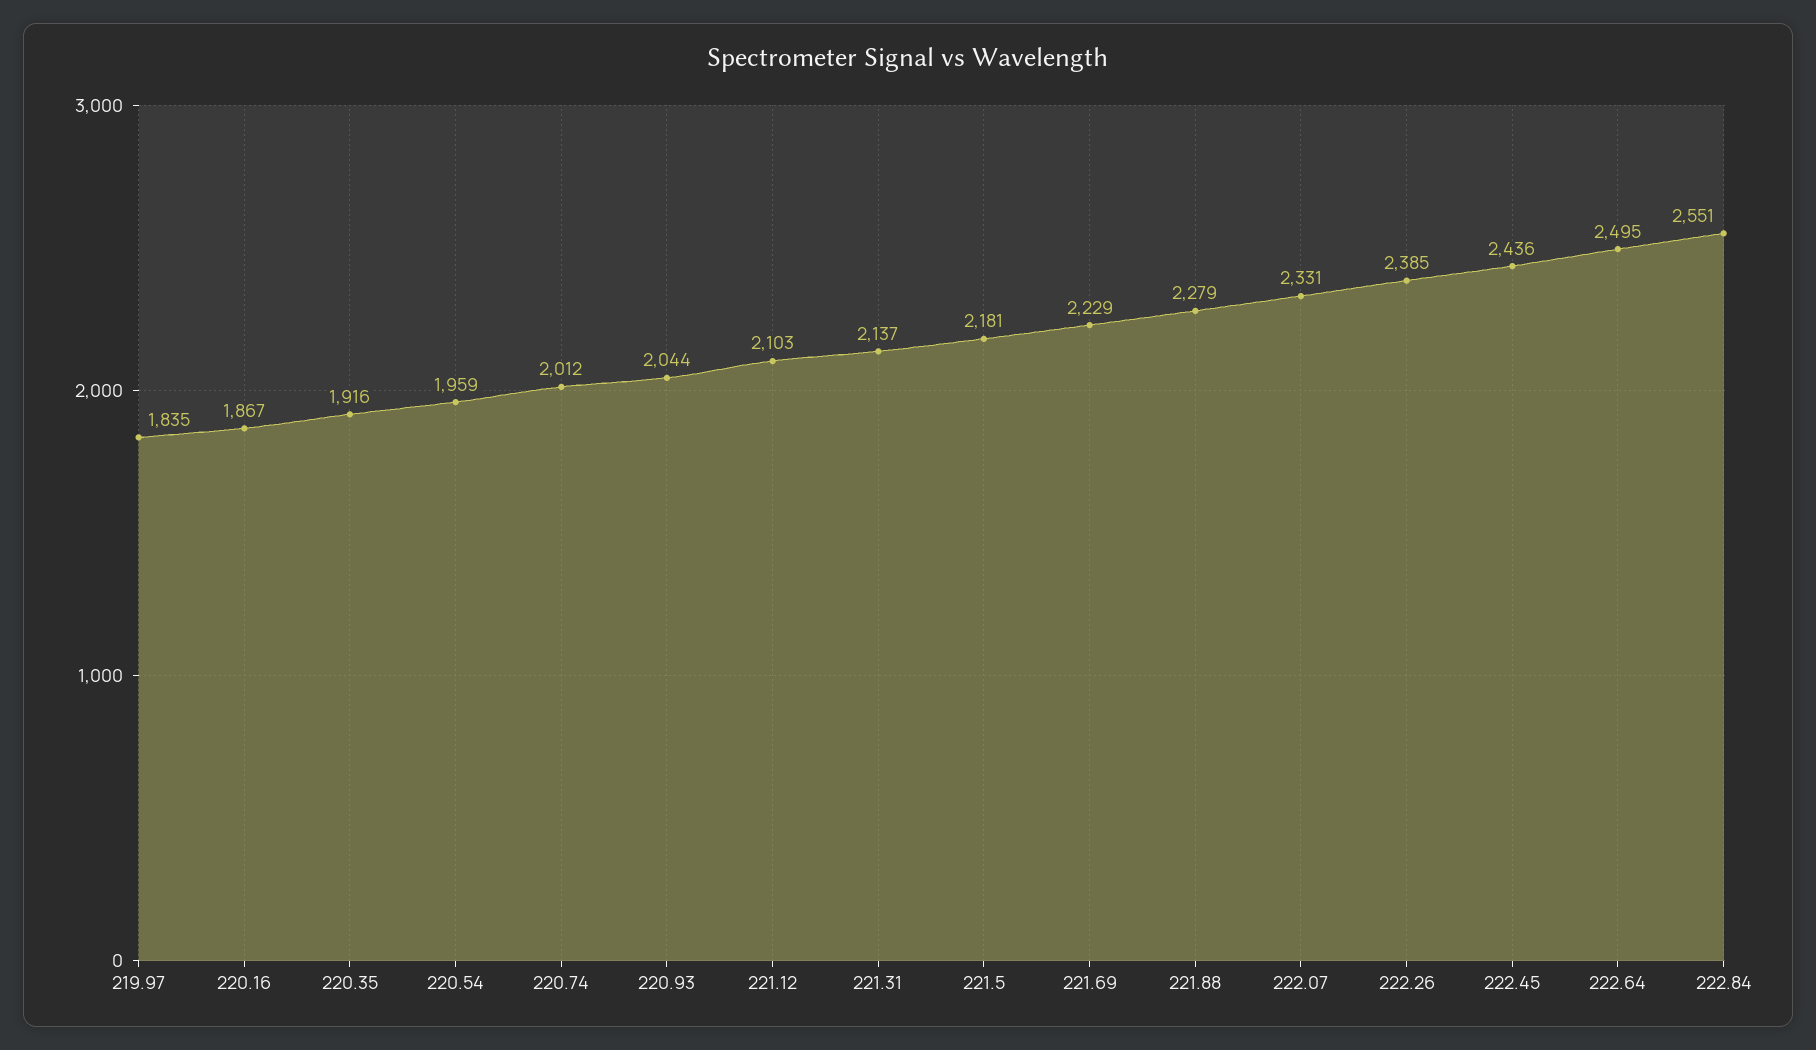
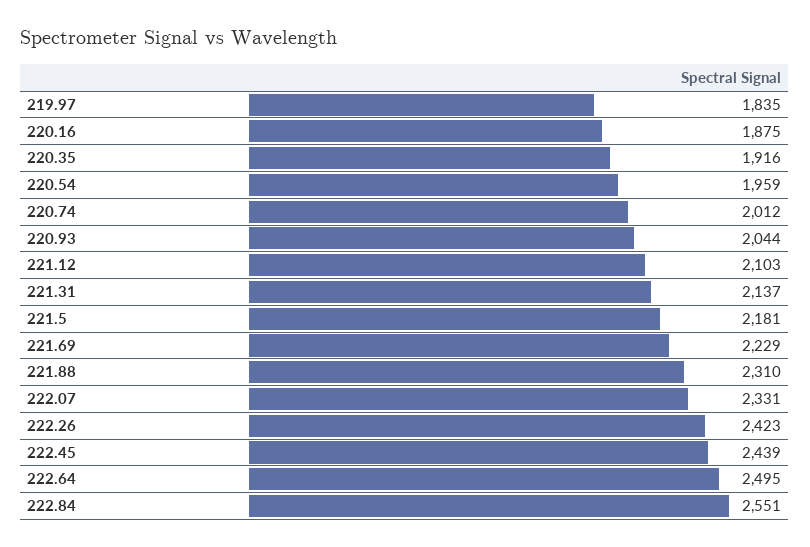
220.16: 1867 -> 1875
221.88: 2279 -> 2310
222.26: 2385 -> 2423
222.45: 2436 -> 2439

